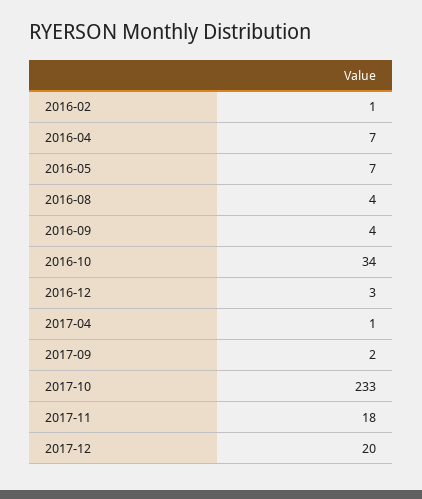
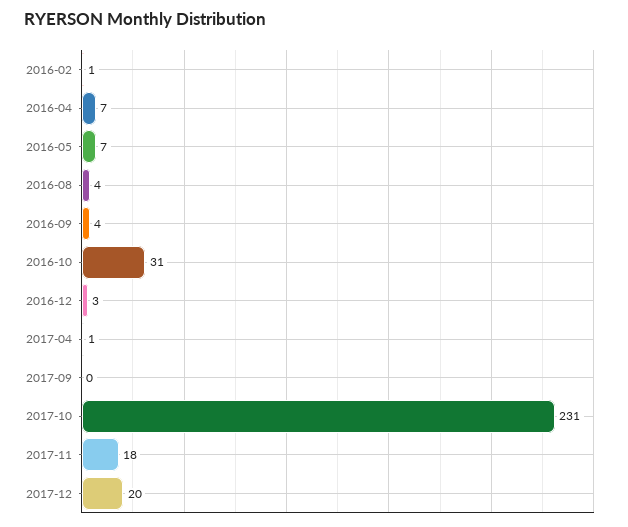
2016-10: 34 -> 31
2017-09: 2 -> 0
2017-10: 233 -> 231

